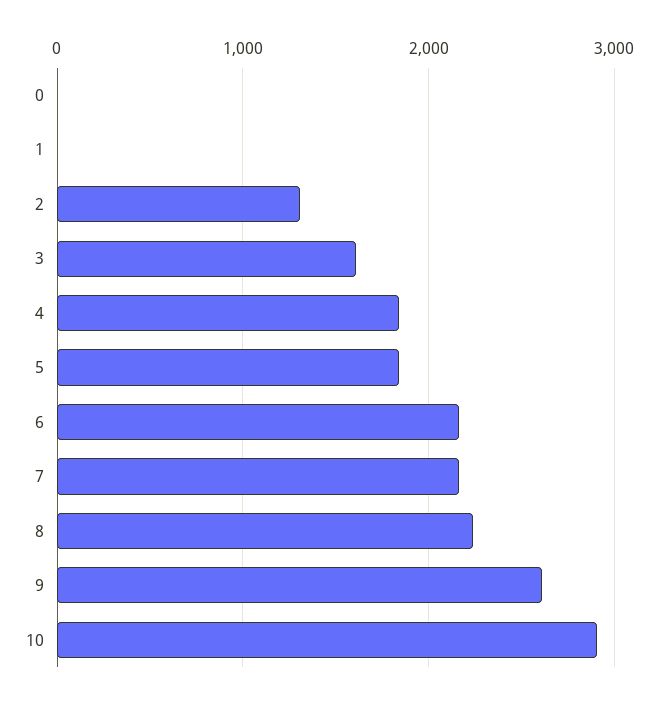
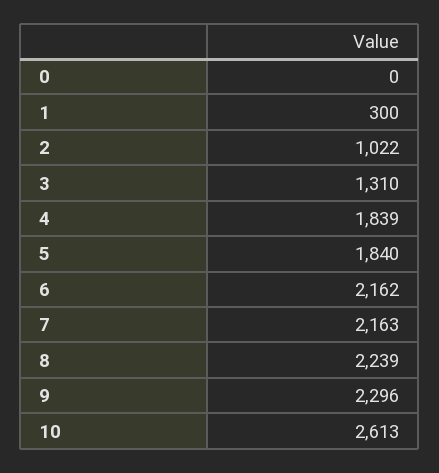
1: 0 -> 300
2: 1300 -> 1022
3: 1600 -> 1310
9: 2600 -> 2296
10: 2900 -> 2613

